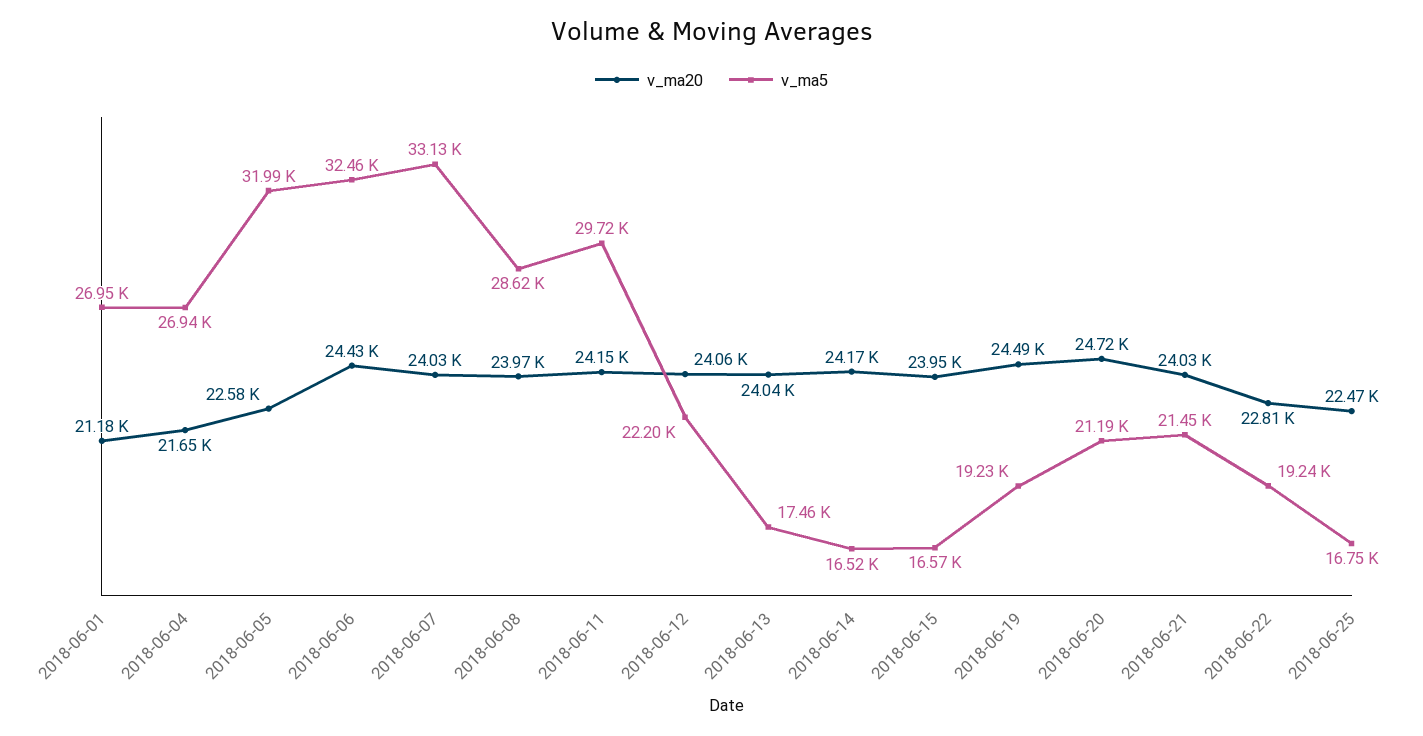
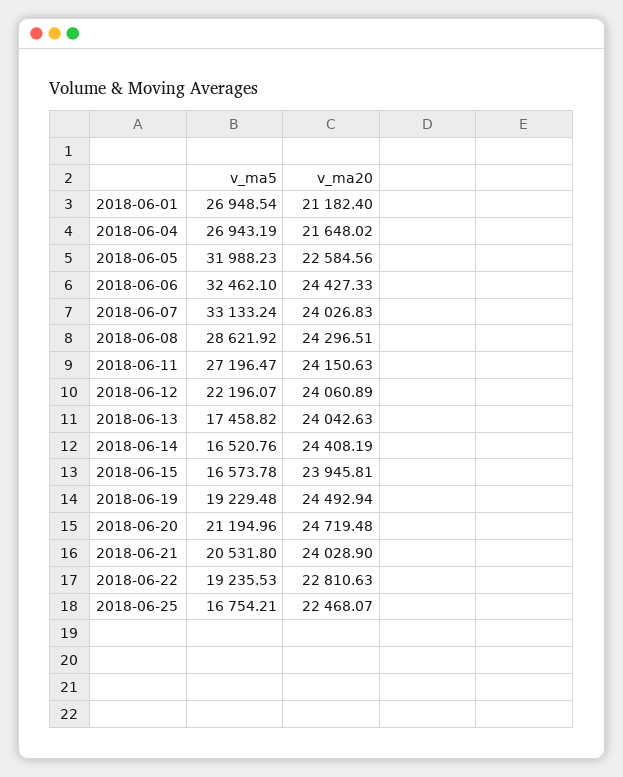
v_ma20, 2018-06-08: 23970 -> 24296.51
v_ma5, 2018-06-11: 29720 -> 27196.47
v_ma20, 2018-06-14: 24170 -> 24408.19
v_ma5, 2018-06-21: 21450 -> 20531.8

